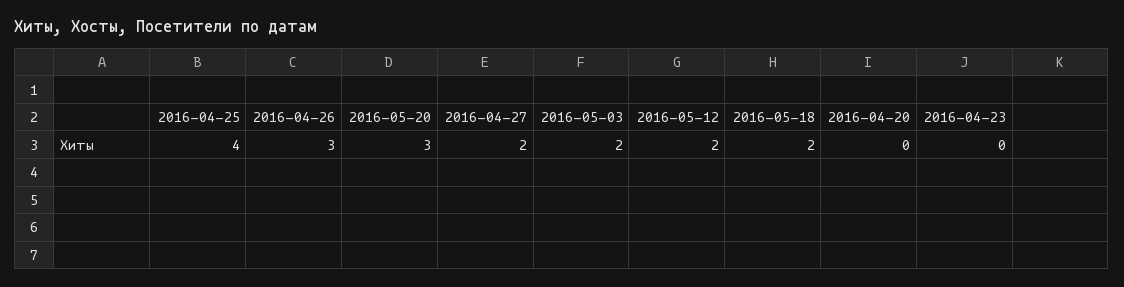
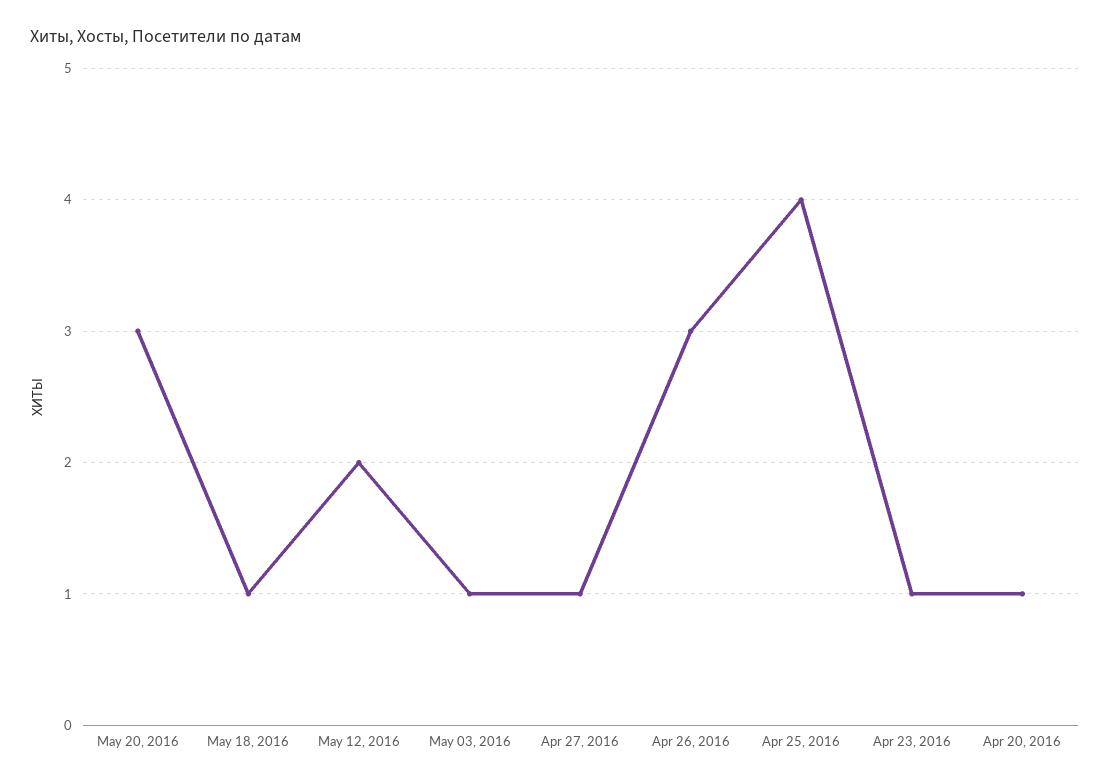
2016-04-27: 2 -> 1
2016-05-03: 2 -> 1
2016-05-18: 2 -> 1
2016-04-20: 0 -> 1
2016-04-23: 0 -> 1

